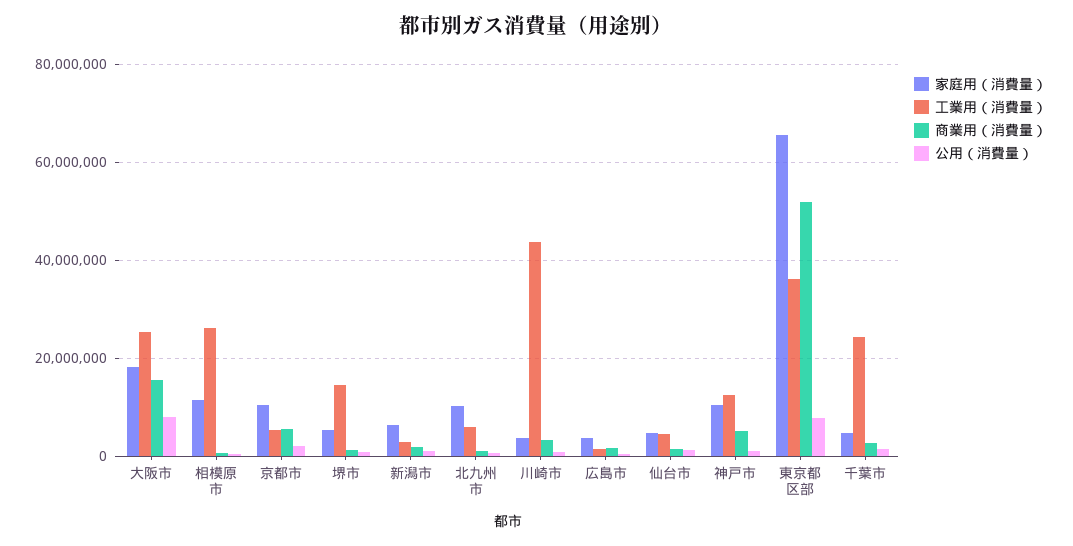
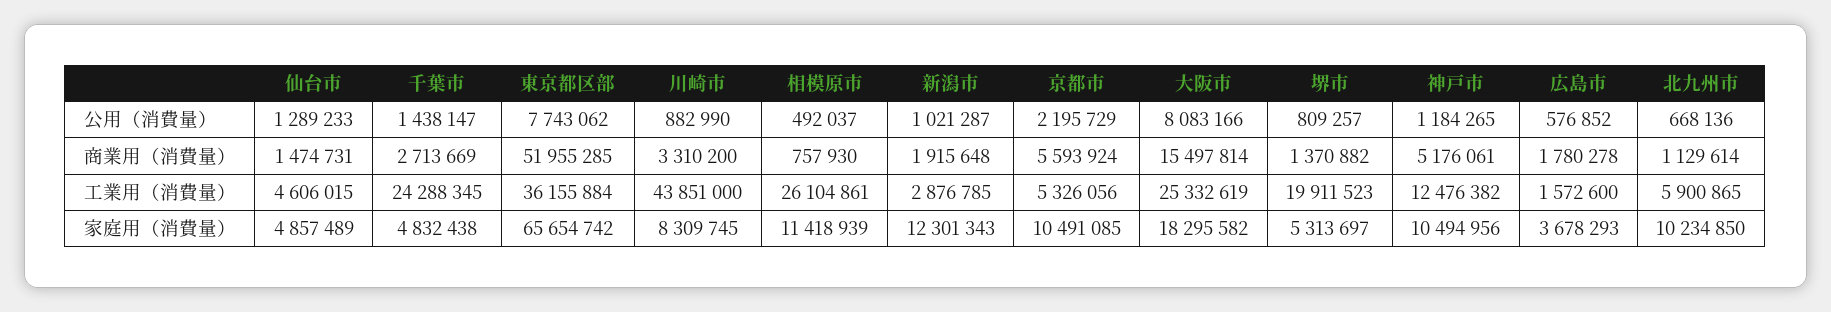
工業用（消費量）, 堺市: 14000000 -> 19911523
家庭用（消費量）, 新潟市: 6000000 -> 12301343
家庭用（消費量）, 川崎市: 4000000 -> 8309745

